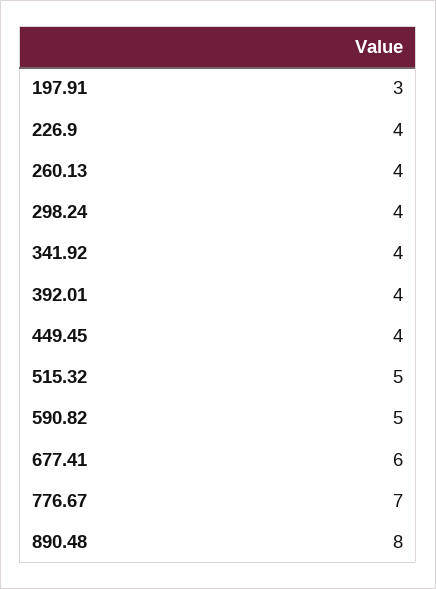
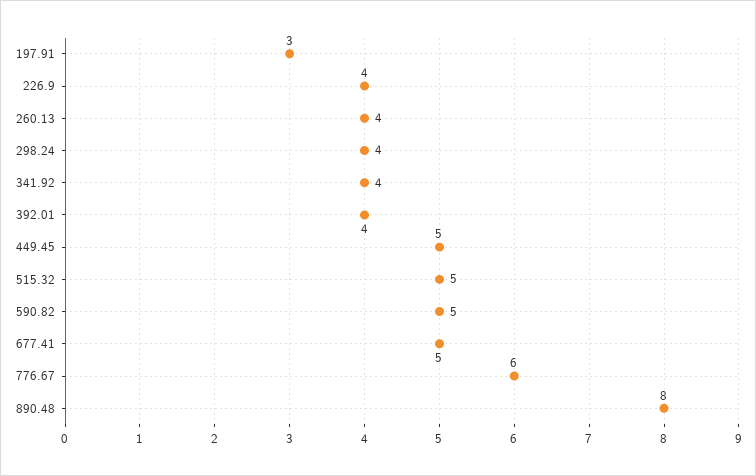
449.45: 4 -> 5
677.41: 6 -> 5
776.67: 7 -> 6

